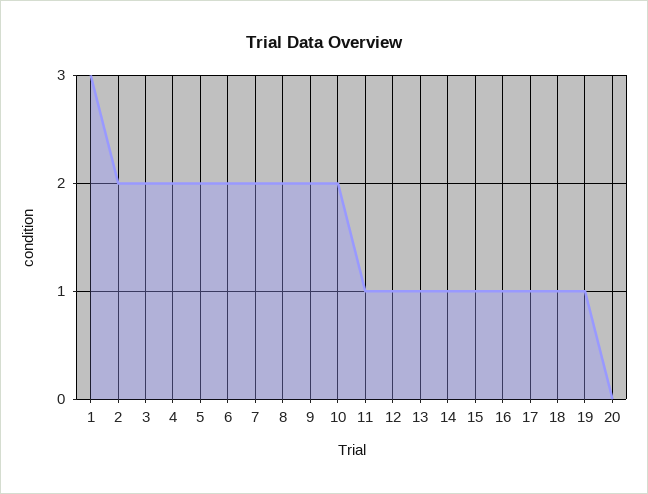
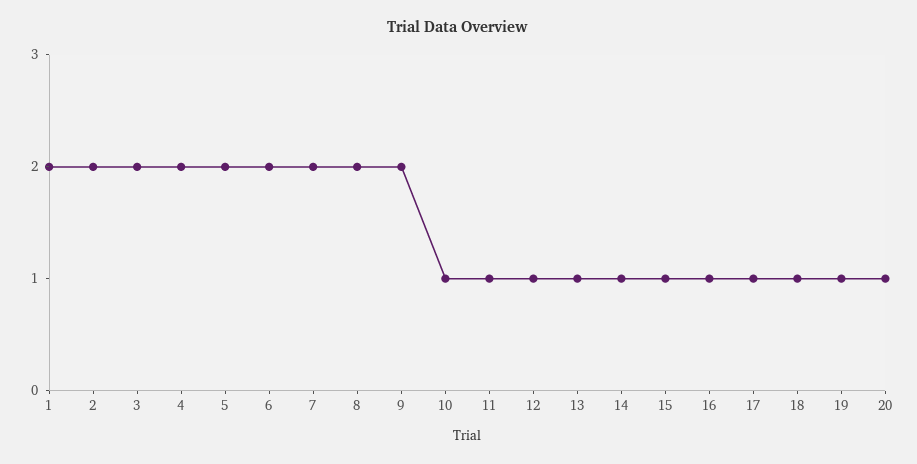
1: 3 -> 2
10: 2 -> 1
20: 0 -> 1

